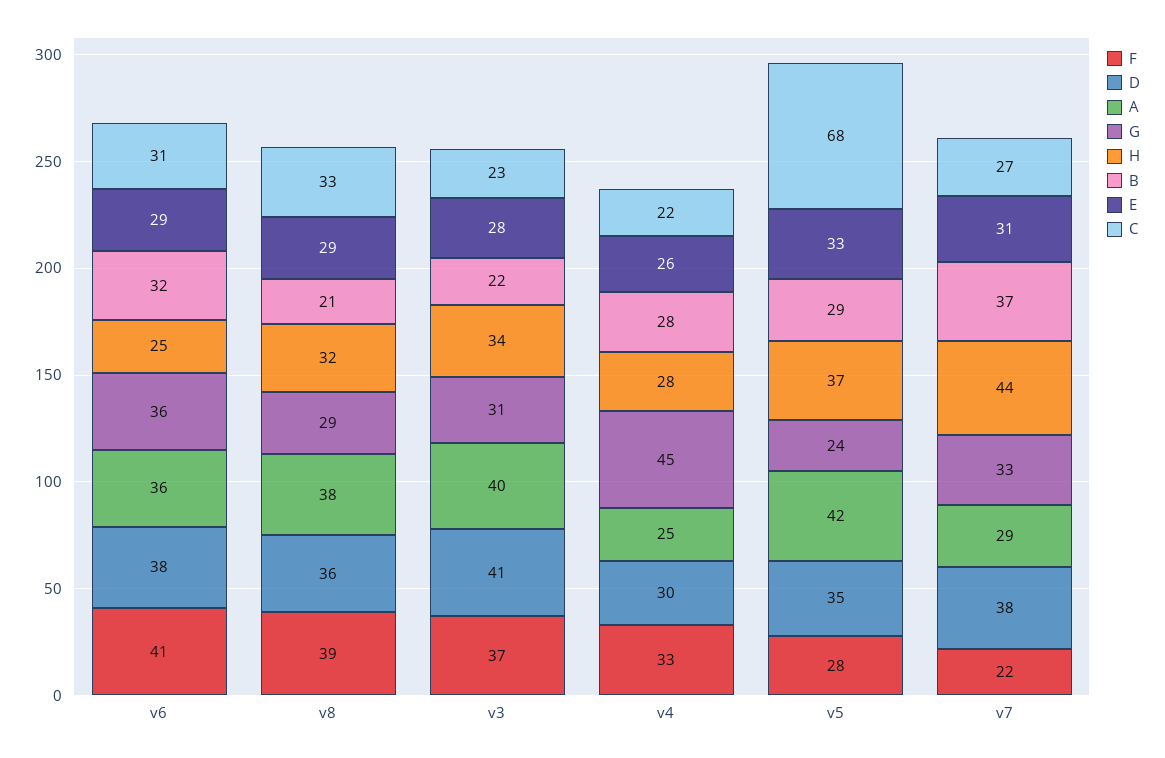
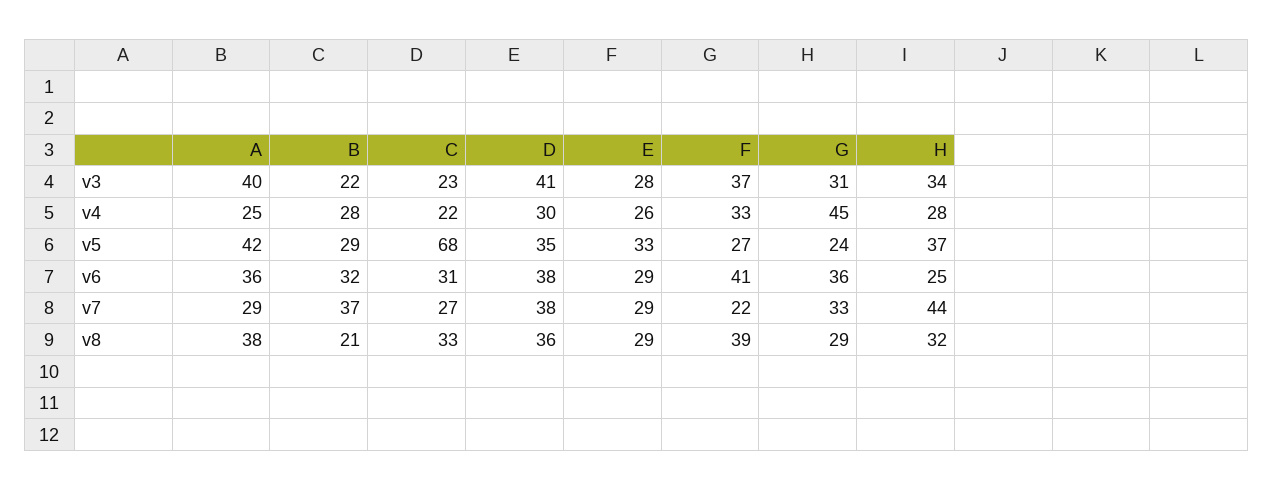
F, v5: 28 -> 27
E, v7: 31 -> 29

